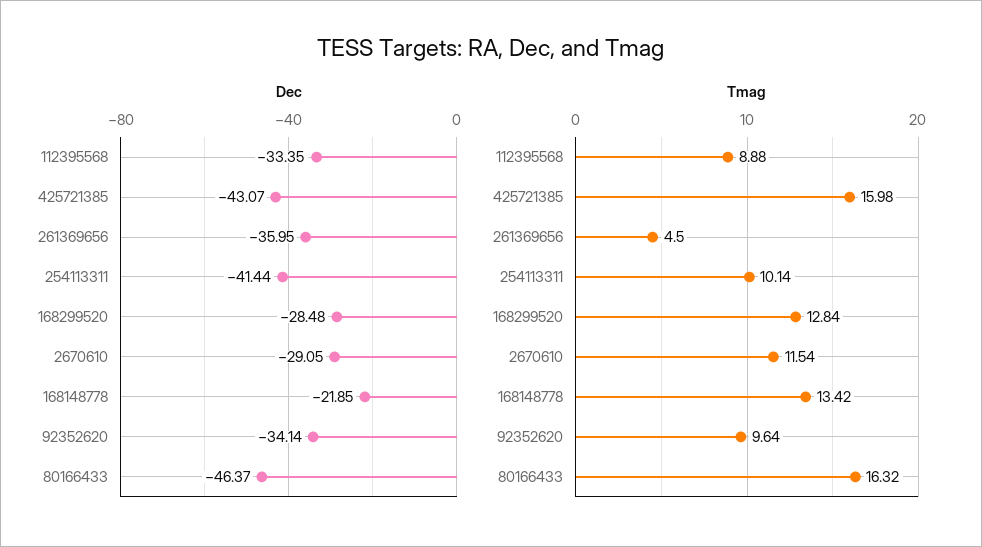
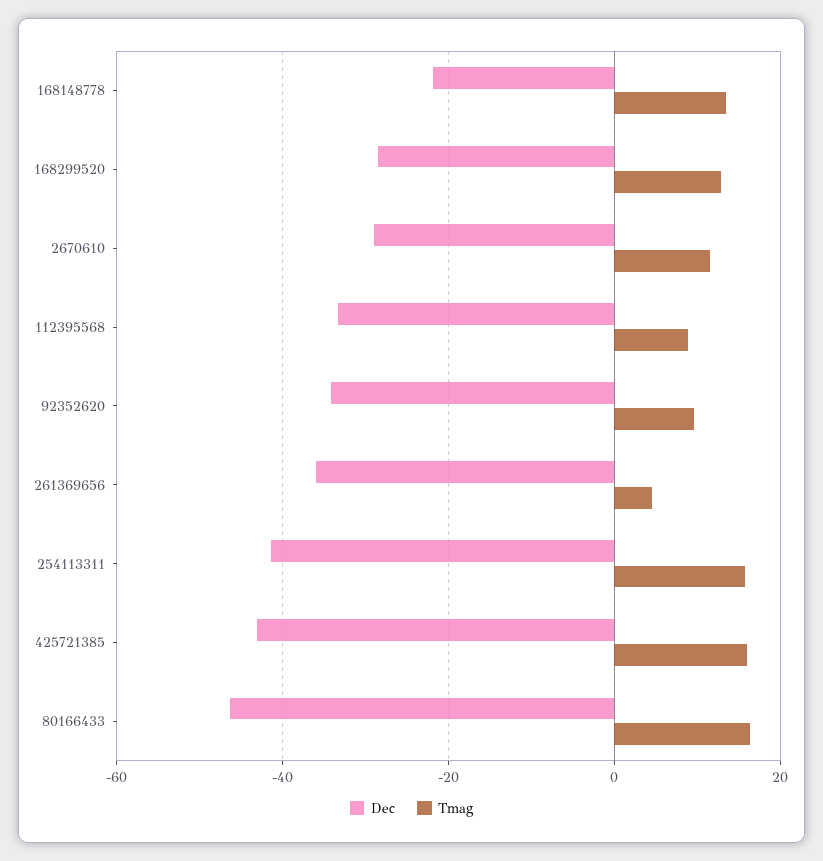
Tmag, 254113311: 10.14 -> 16

